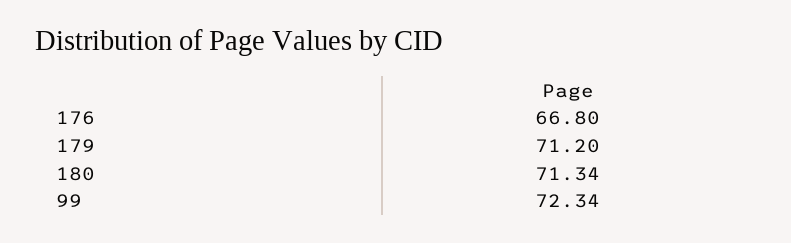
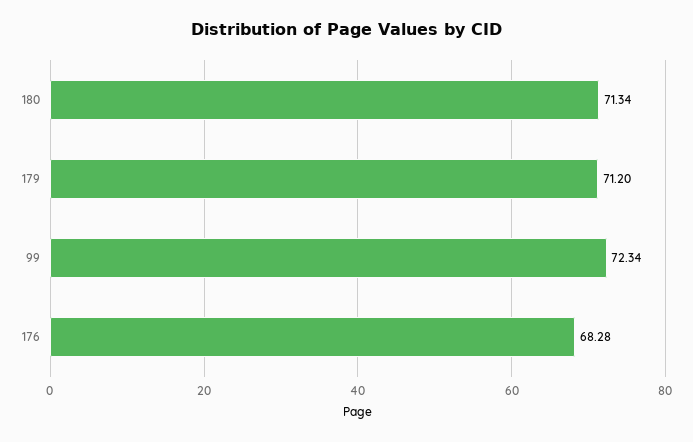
176: 66.8 -> 68.28

